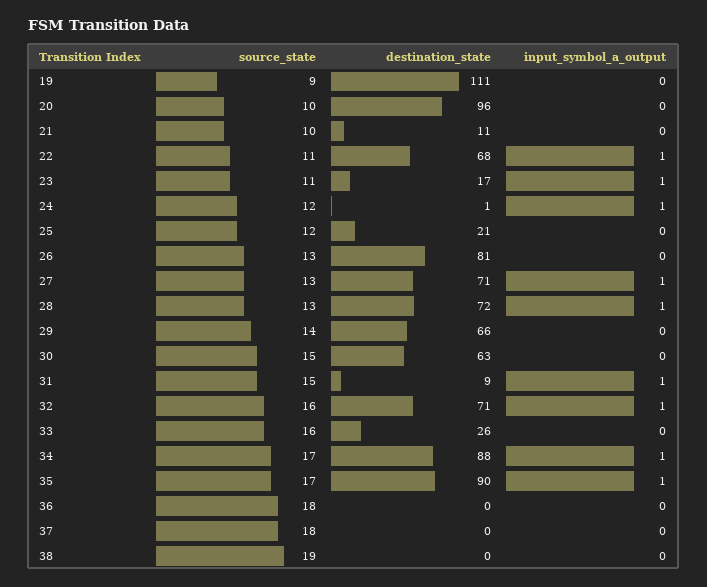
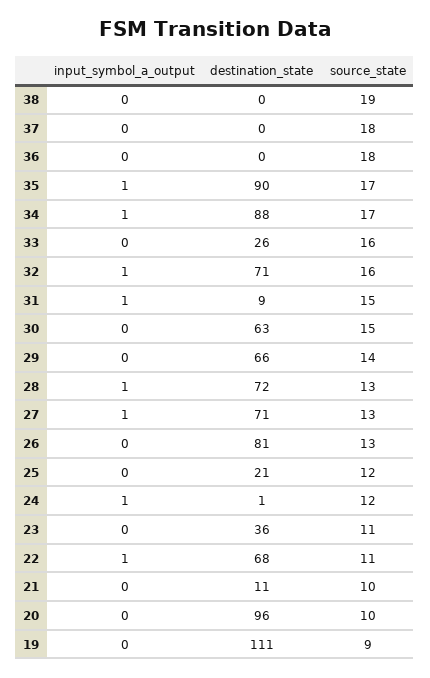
destination_state, 23: 17 -> 36
input_symbol_a_output, 23: 1 -> 0

